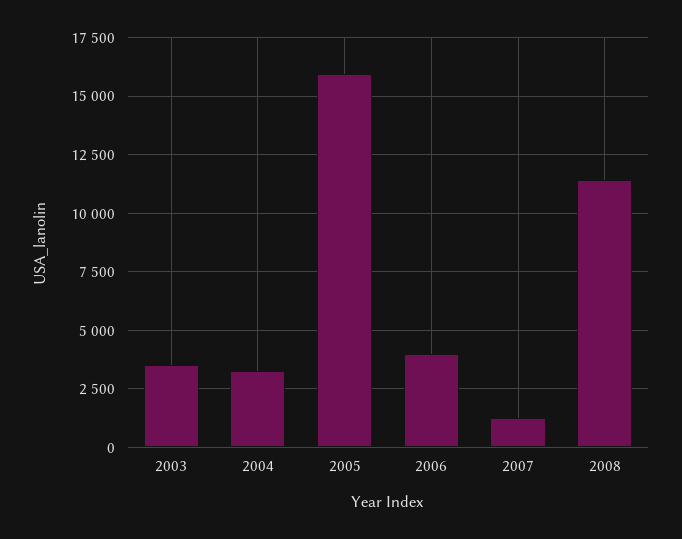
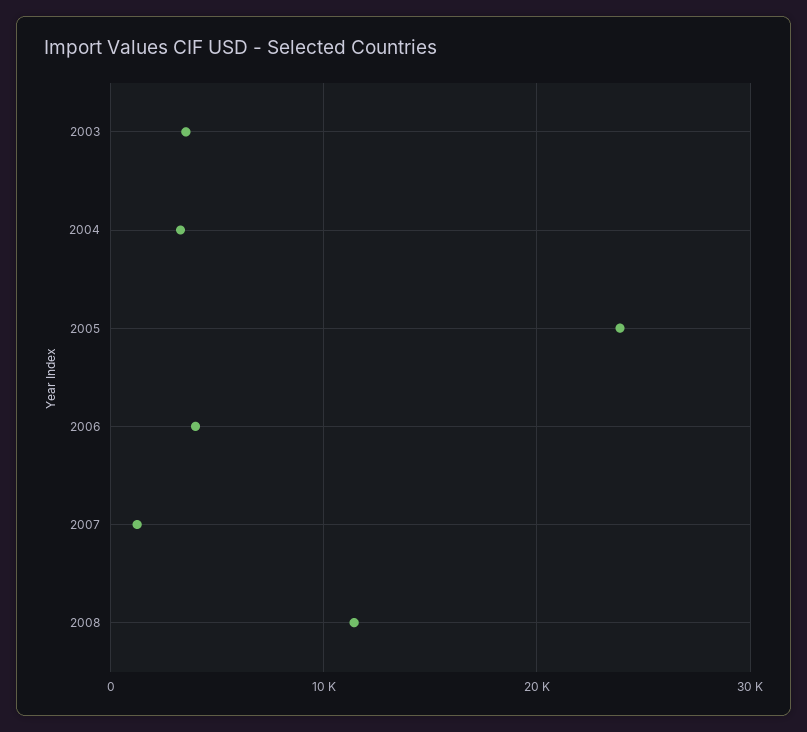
2005: 16000 -> 24000

